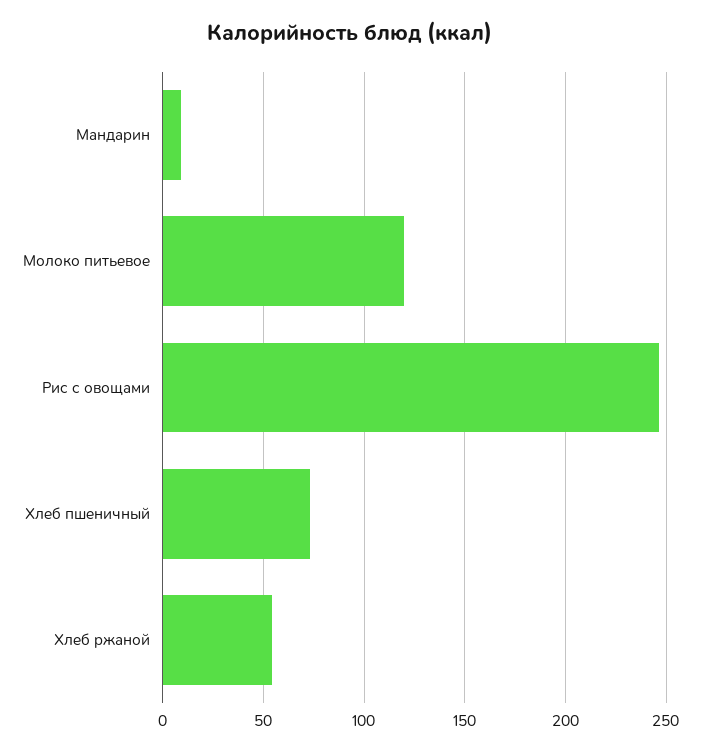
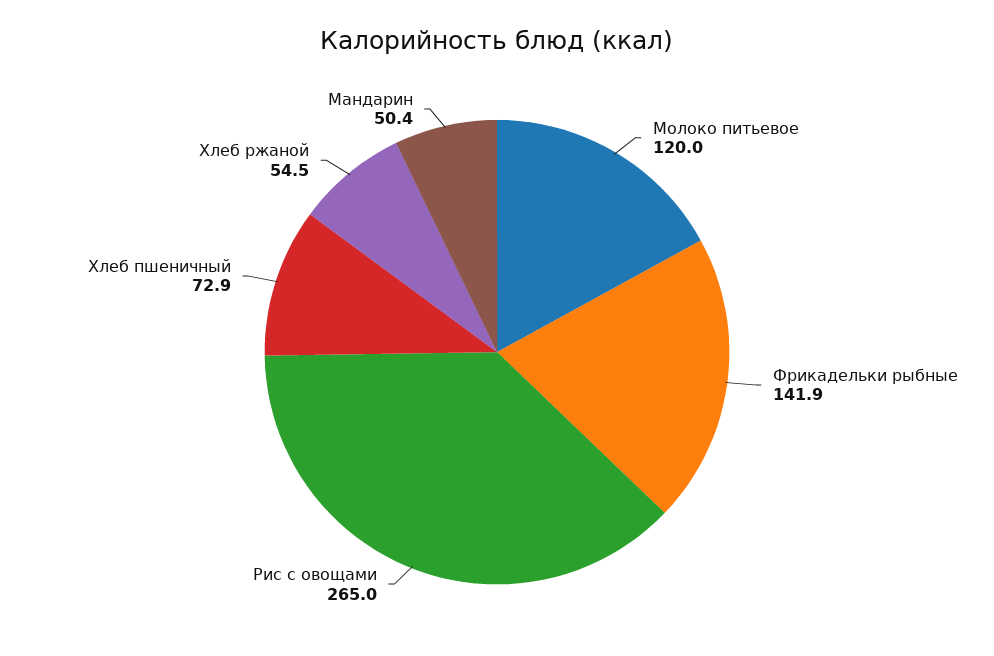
Мандарин: 10 -> 50.4
Рис с овощами: 245 -> 265
Фрикадельки рыбные: none -> 141.9

